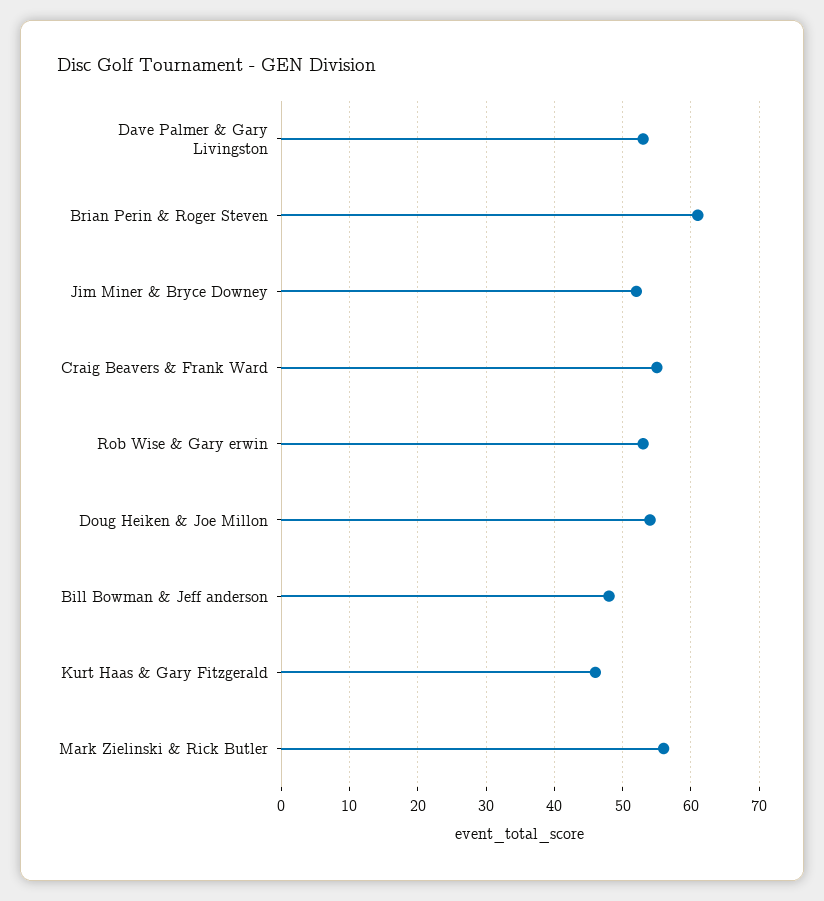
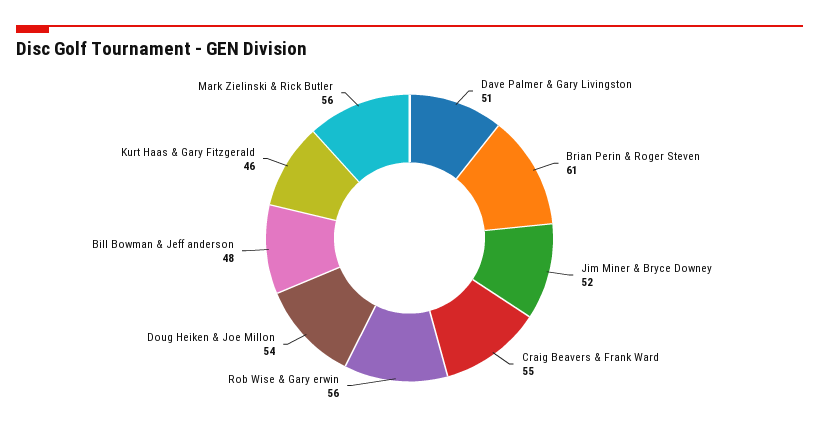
Dave Palmer & Gary Livingston: 53 -> 51
Rob Wise & Gary erwin: 53 -> 56

